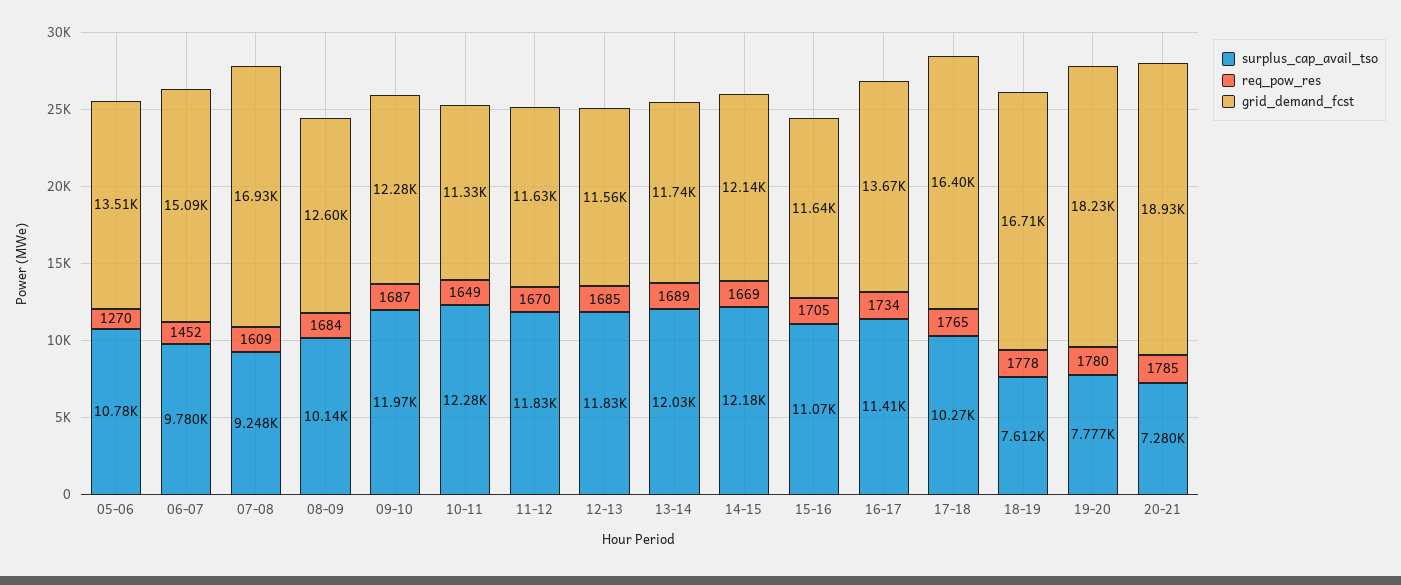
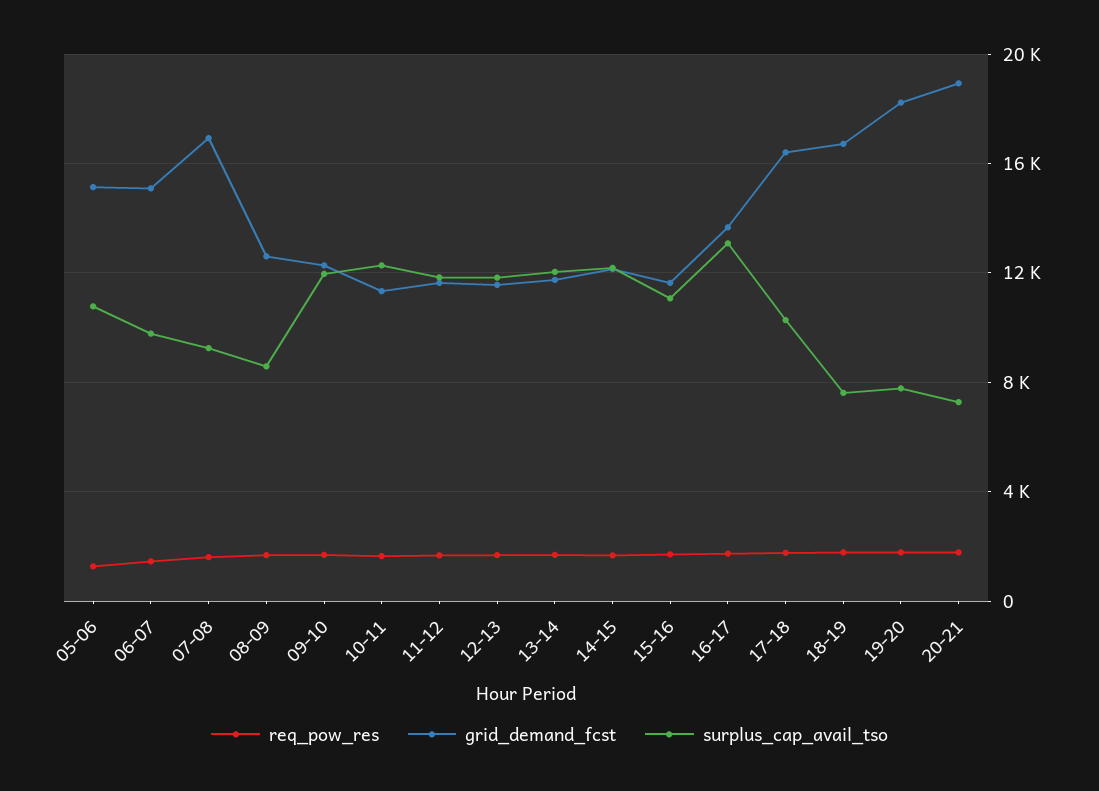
grid_demand_fcst, 05-06: 13510 -> 15000
surplus_cap_avail_tso, 08-09: 10140 -> 8500
surplus_cap_avail_tso, 16-17: 11410 -> 13000

